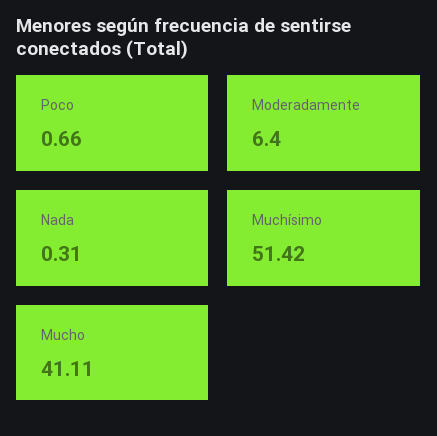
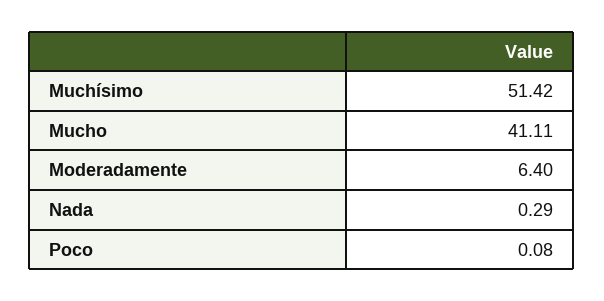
Poco: 0.66 -> 0.08
Nada: 0.31 -> 0.29

